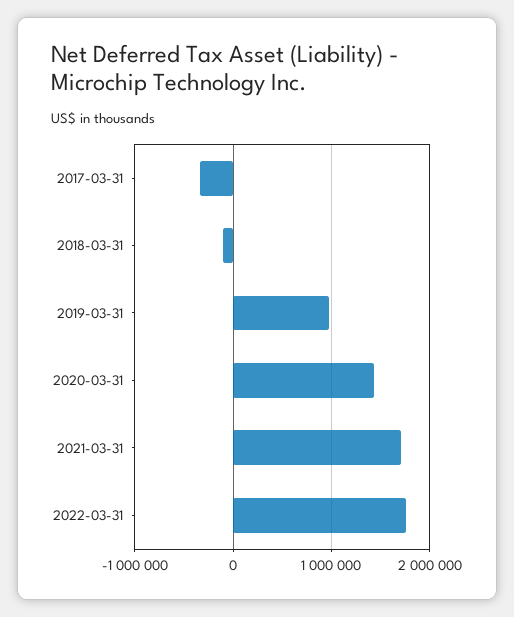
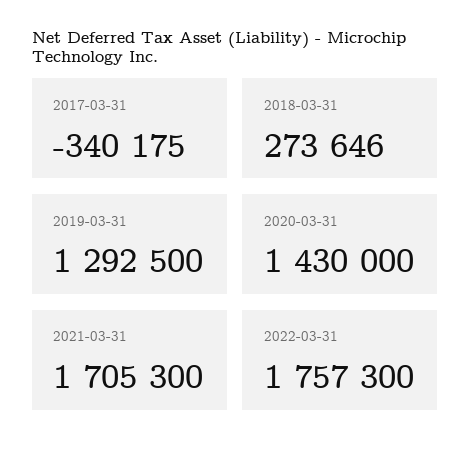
2018-03-31: -100000 -> 273646
2019-03-31: 1000000 -> 1292500

